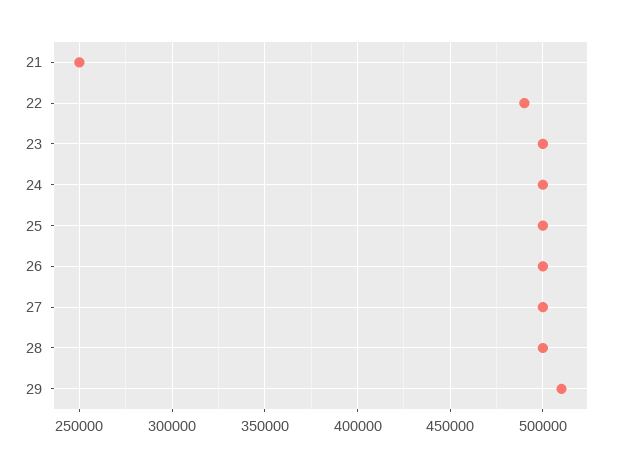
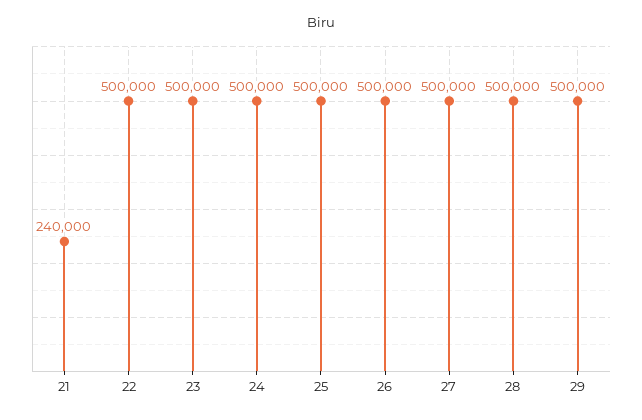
21: 250000 -> 240000
22: 490000 -> 500000
29: 510000 -> 500000

